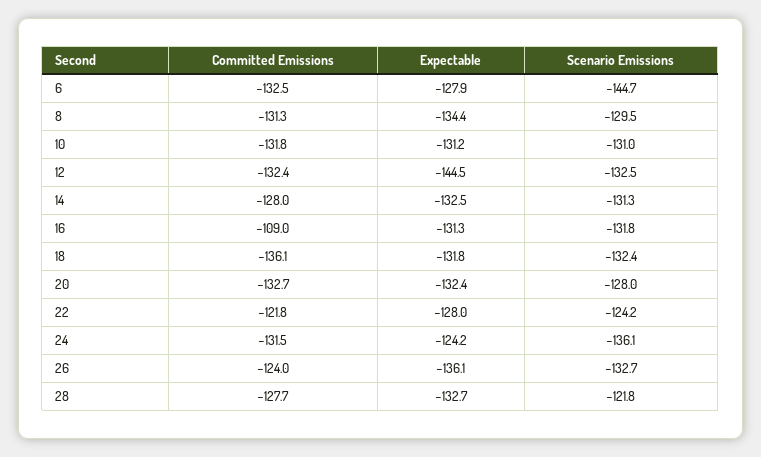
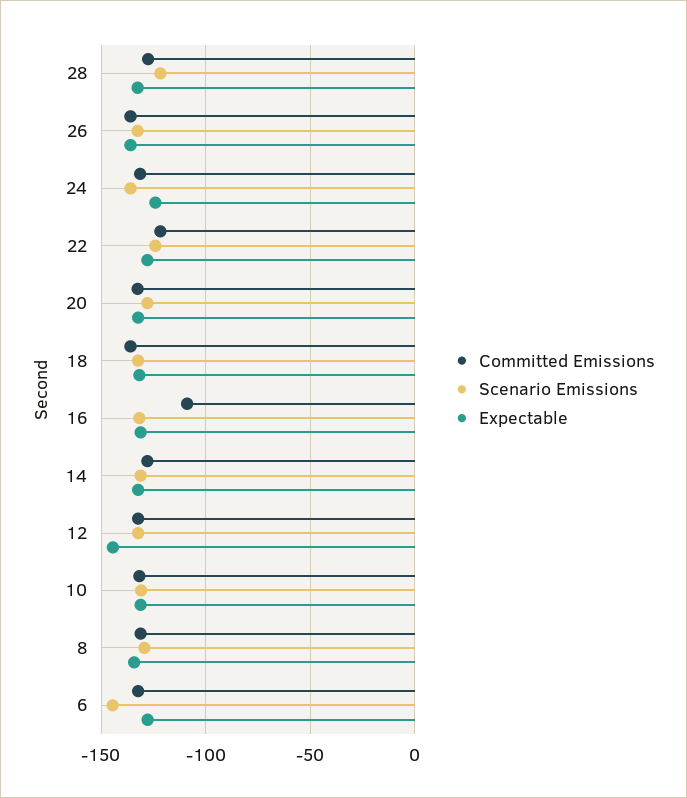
Committed Emissions, 26: -124 -> -135

